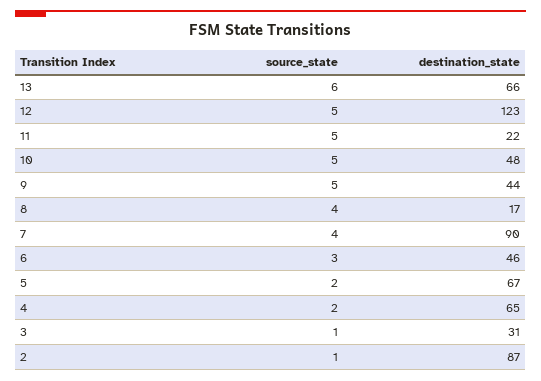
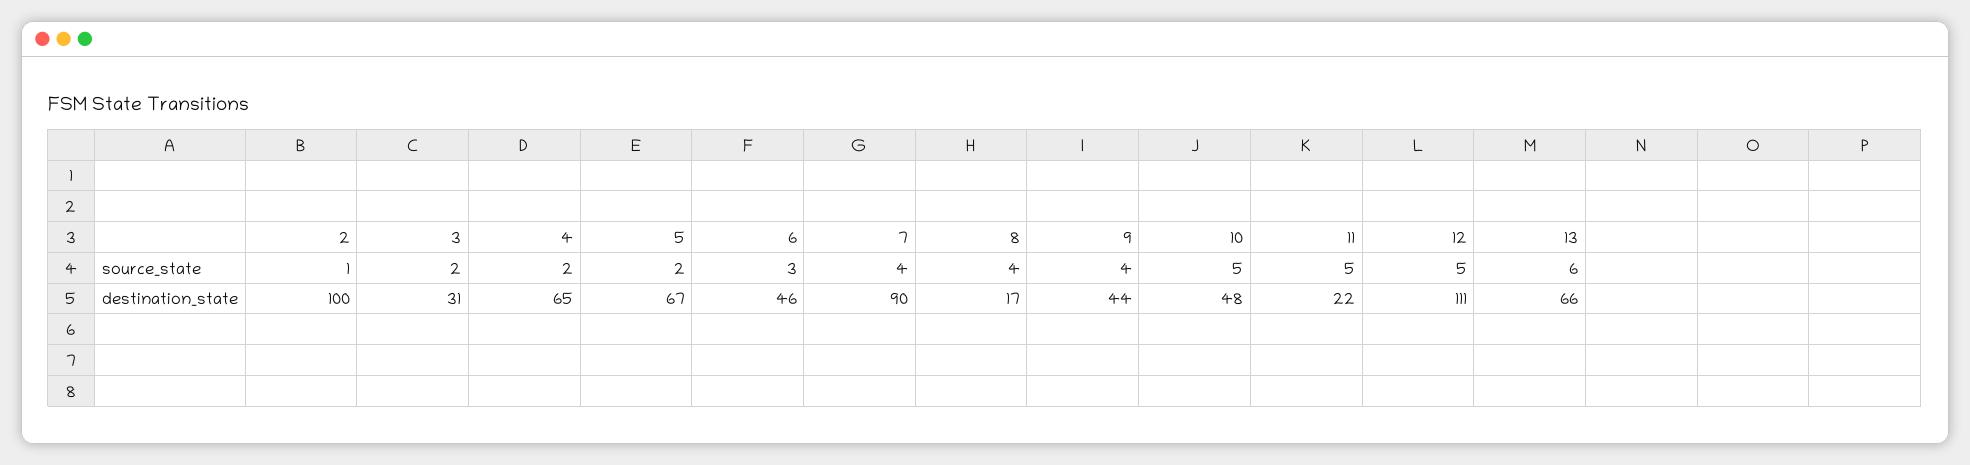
destination_state, 12: 123 -> 111
source_state, 9: 5 -> 4
source_state, 3: 1 -> 2
destination_state, 2: 87 -> 100

